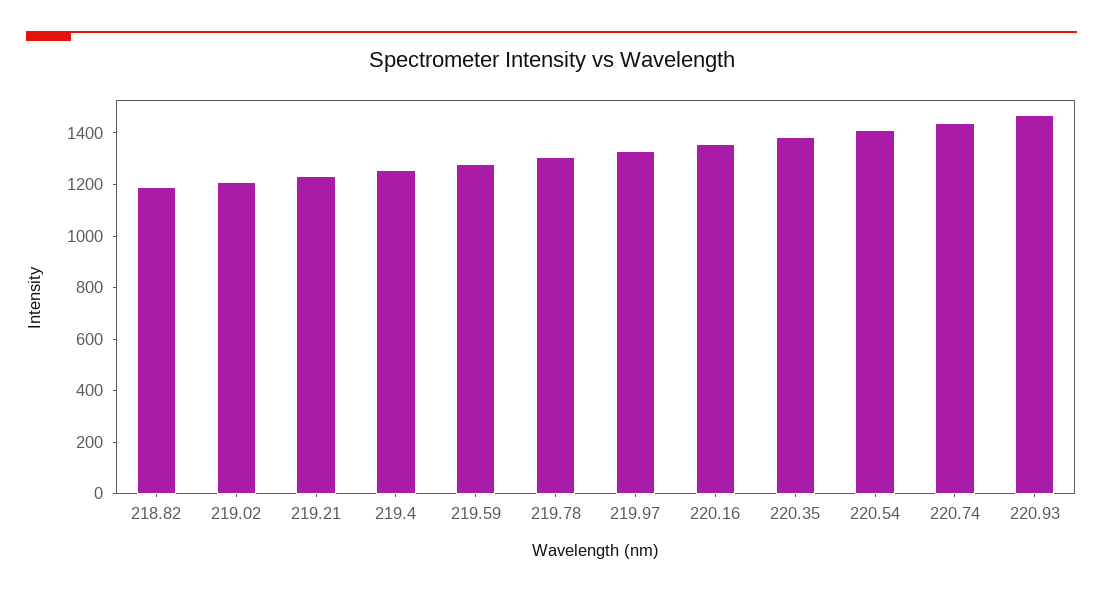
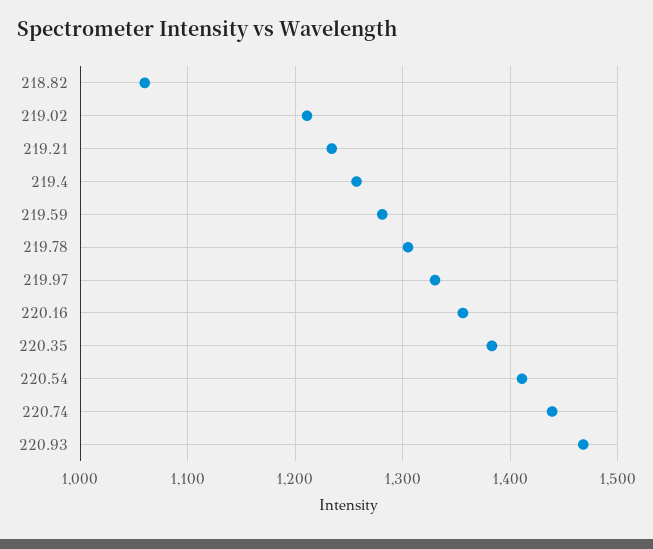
218.82: 1200 -> 1060

